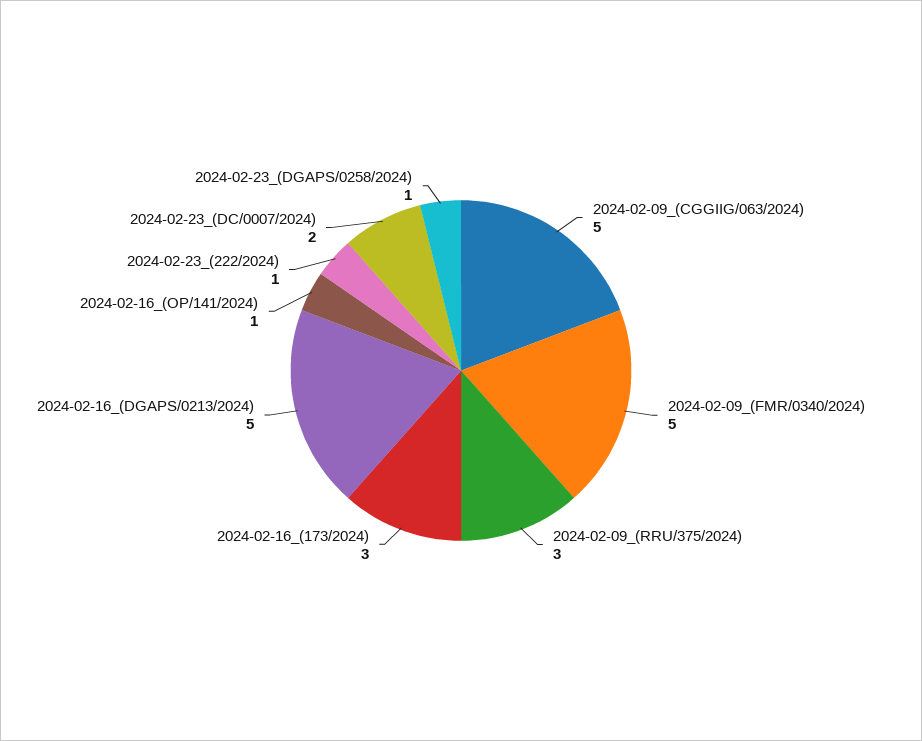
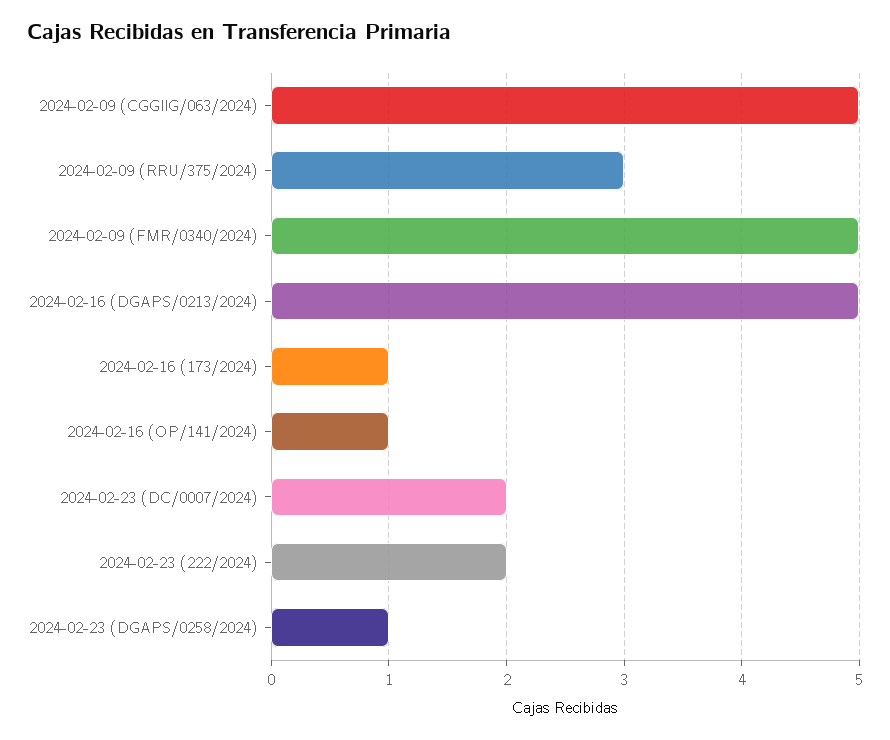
2024-02-16_(173/2024): 3 -> 1
2024-02-23_(222/2024): 1 -> 2

